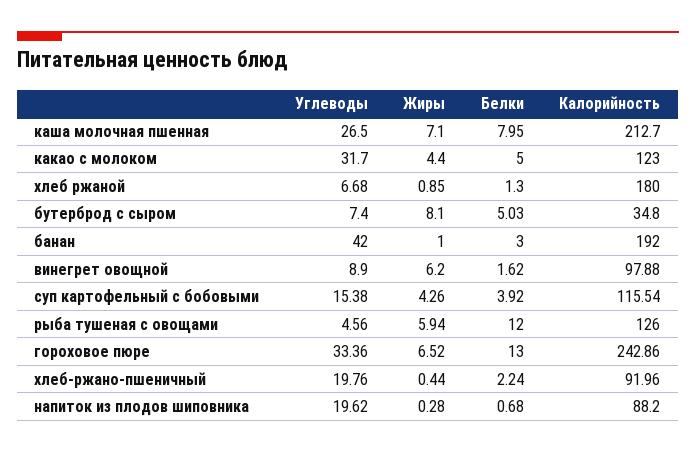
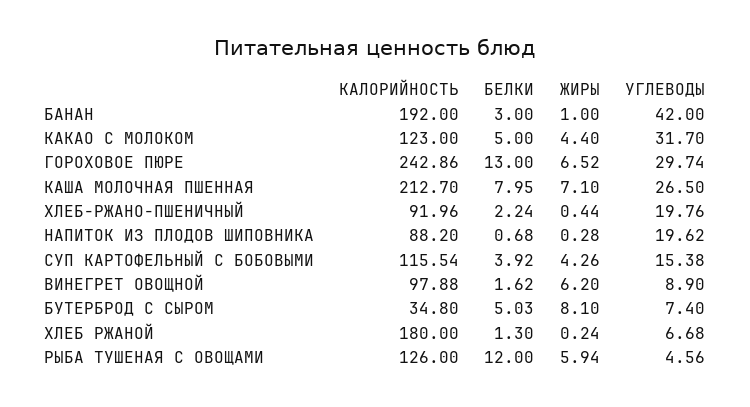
Жиры, хлеб ржаной: 0.85 -> 0.24
Углеводы, гороховое пюре: 33.36 -> 29.74

